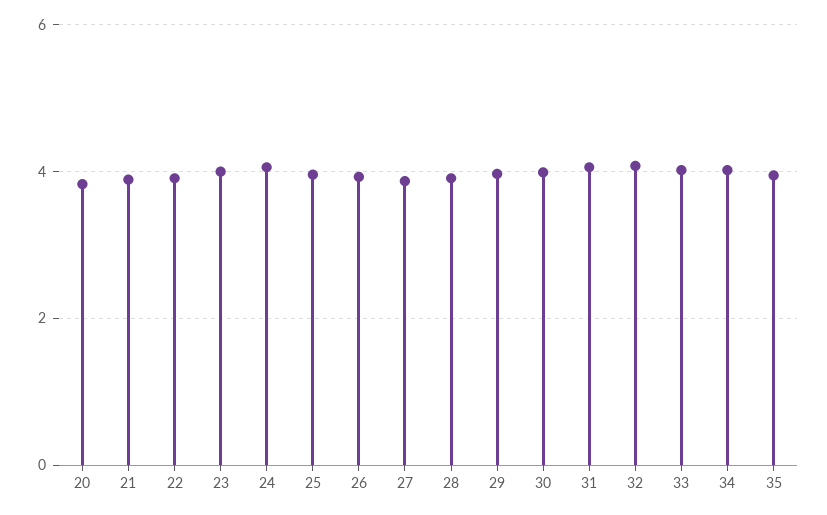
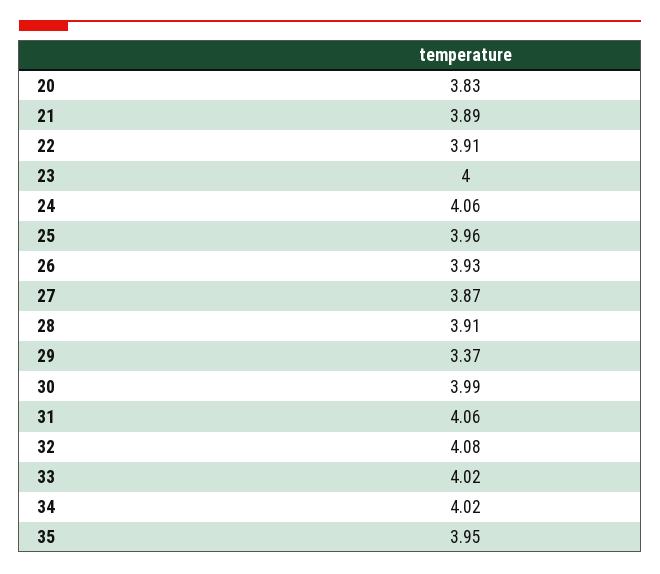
29: 4 -> 3.37

